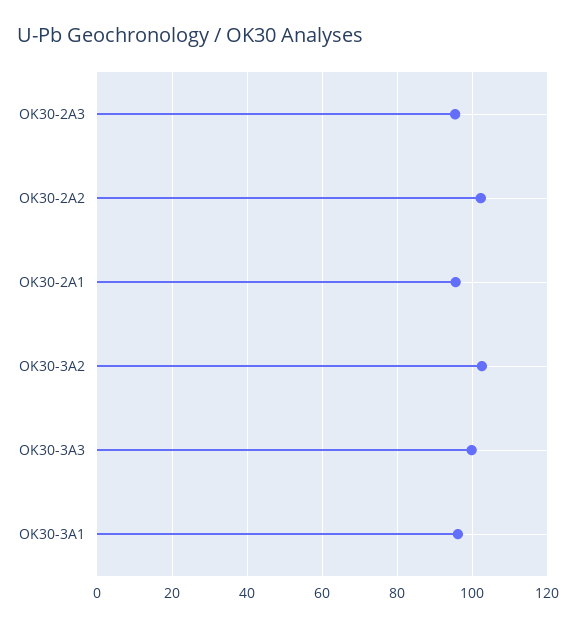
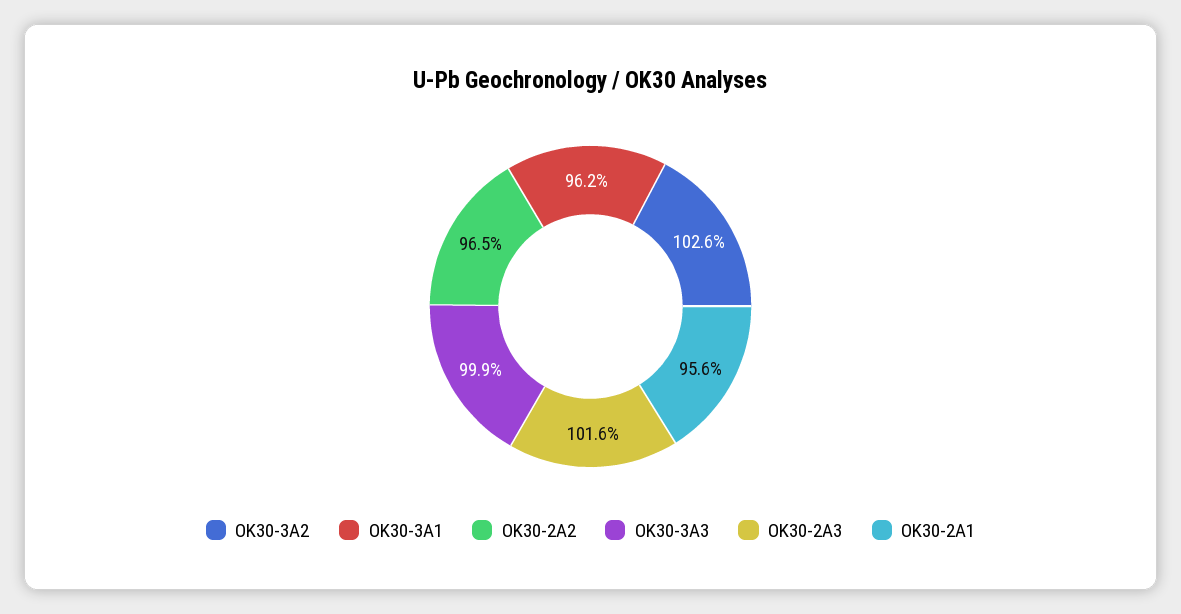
OK30-2A3: 96 -> 101.6
OK30-2A2: 102 -> 96.5

